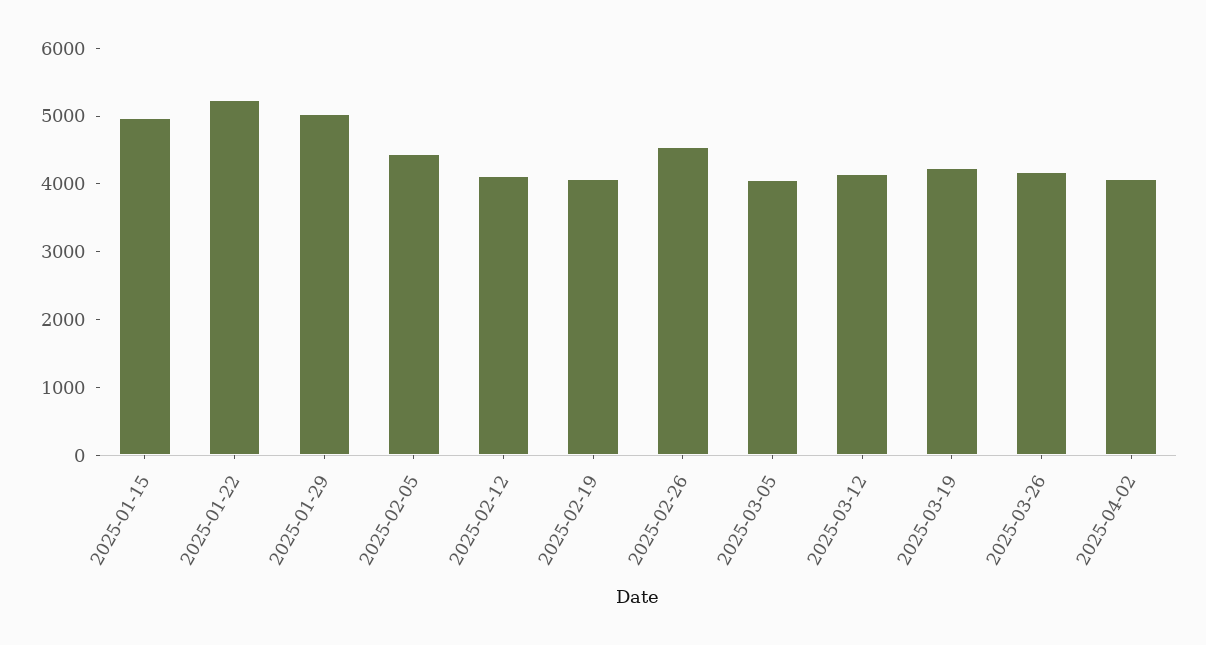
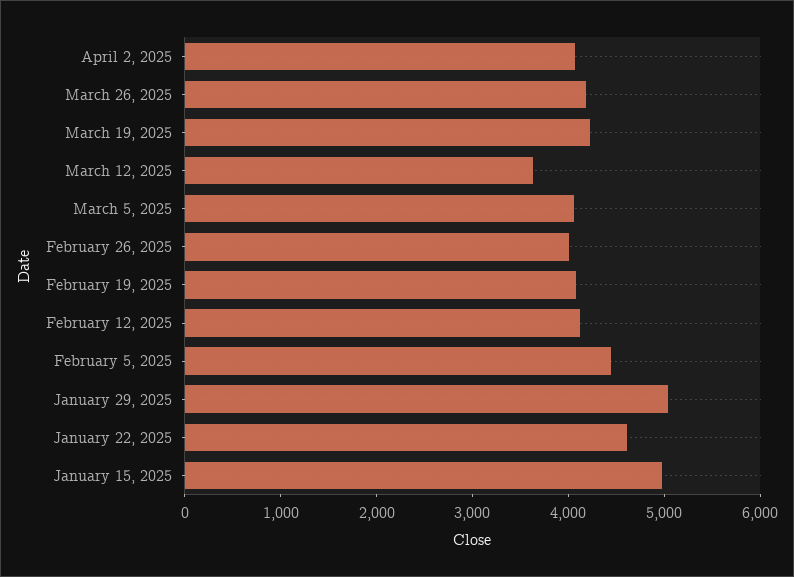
2025-01-22: 5200 -> 4600
2025-02-26: 4600 -> 4000
2025-03-12: 4200 -> 3600

